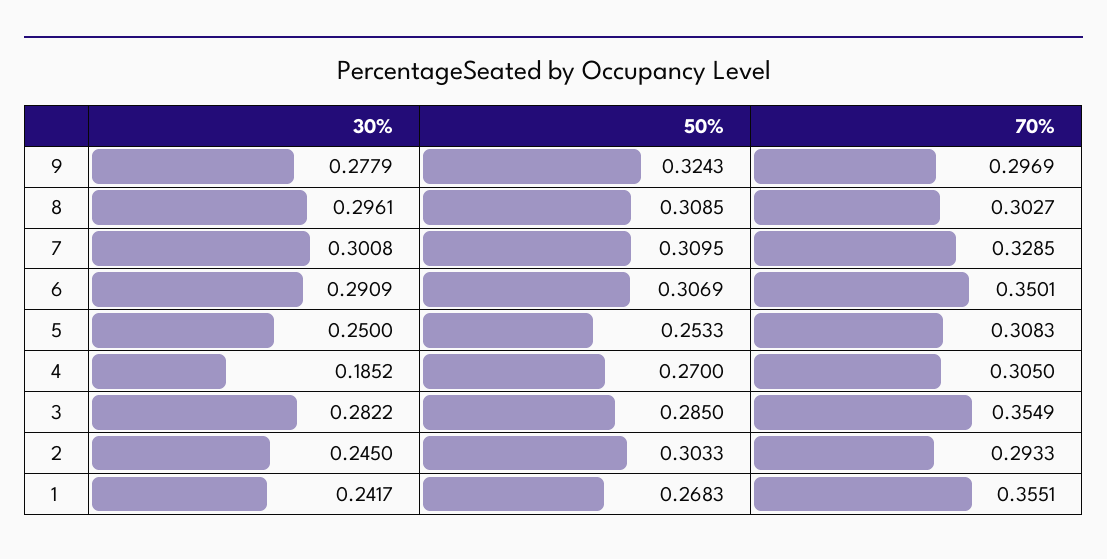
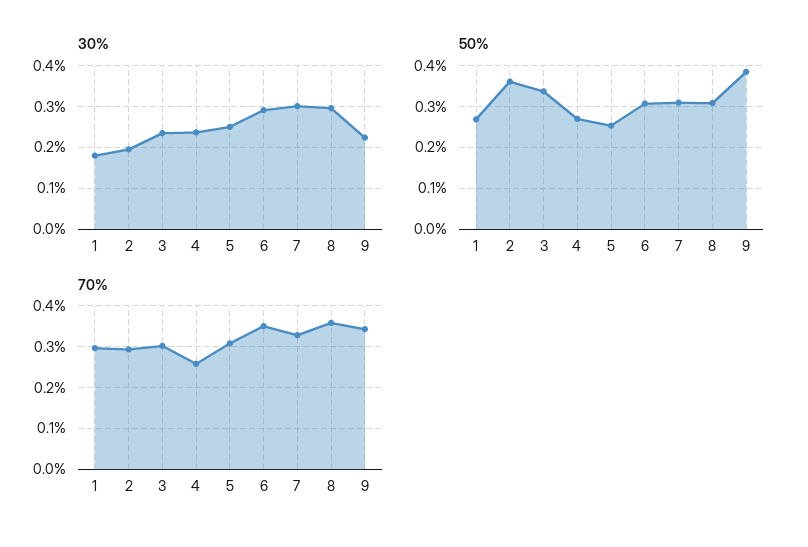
30%, 9: 0.2779 -> 0.22
50%, 9: 0.3243 -> 0.38
70%, 9: 0.2969 -> 0.34
70%, 8: 0.3027 -> 0.36
30%, 4: 0.1852 -> 0.24
70%, 4: 0.305 -> 0.26
30%, 3: 0.2822 -> 0.24
50%, 3: 0.285 -> 0.34
70%, 3: 0.3549 -> 0.3
30%, 2: 0.245 -> 0.2
50%, 2: 0.3033 -> 0.36
30%, 1: 0.2417 -> 0.18
70%, 1: 0.3551 -> 0.3

